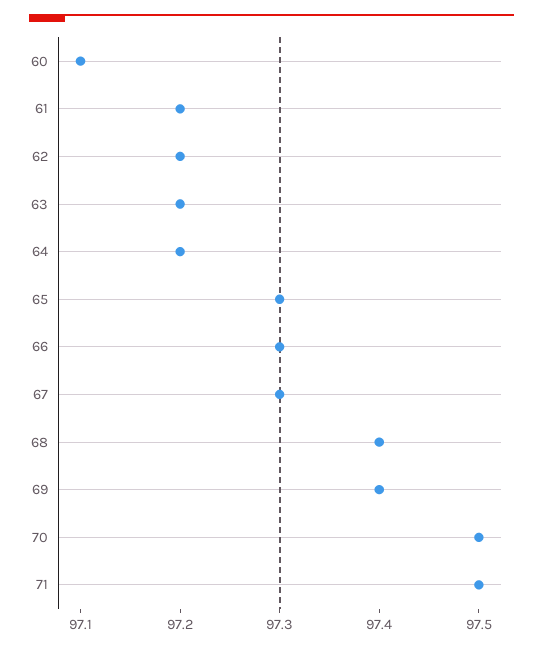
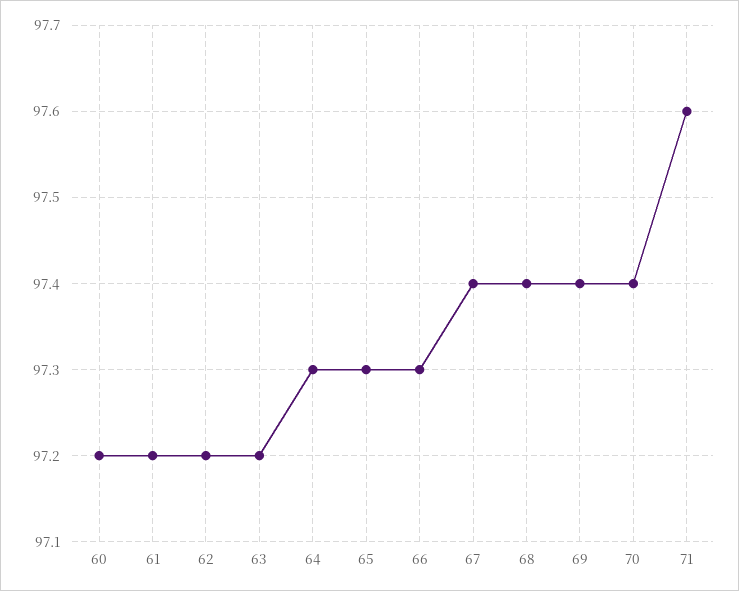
60: 97.1 -> 97.2
64: 97.2 -> 97.3
67: 97.3 -> 97.4
70: 97.5 -> 97.4
71: 97.5 -> 97.6

